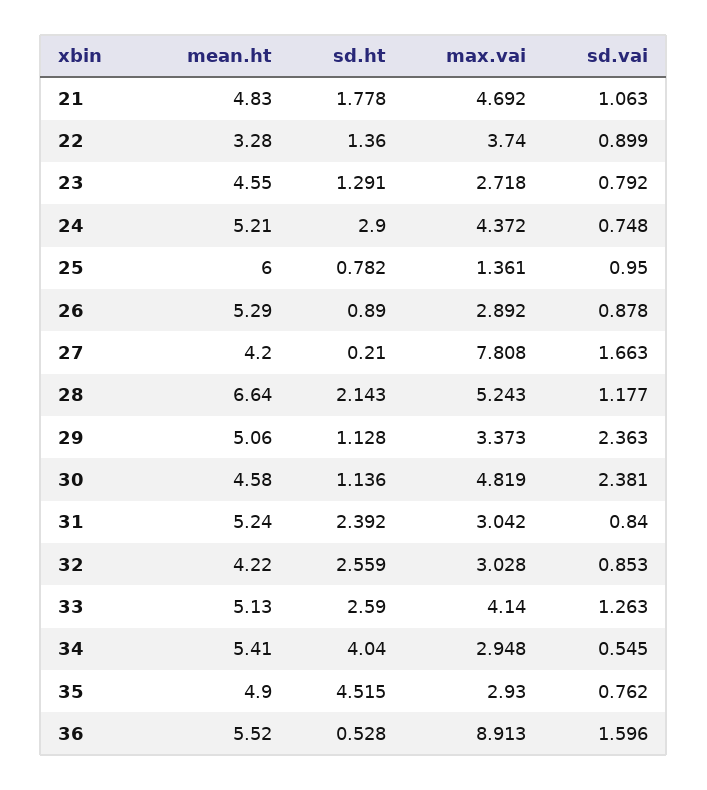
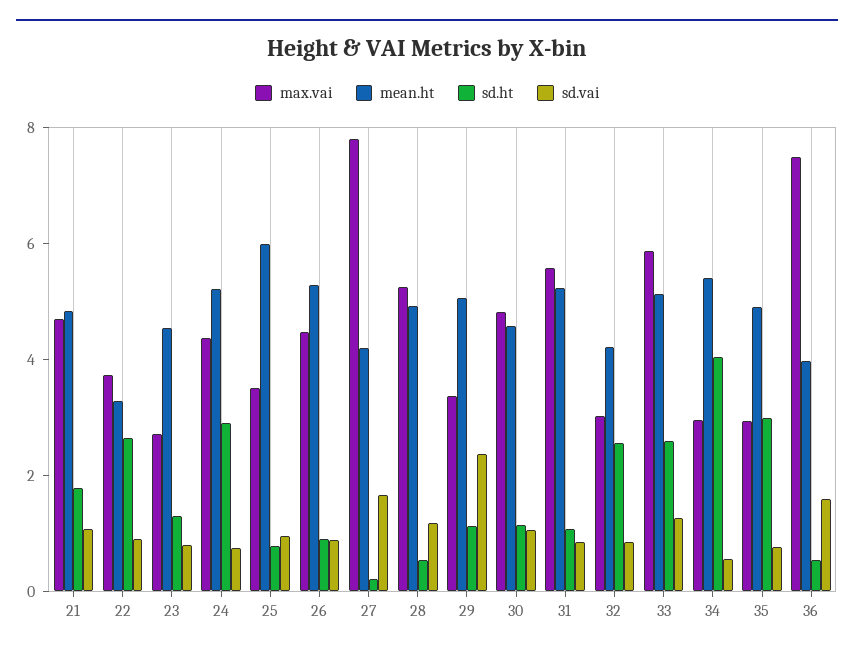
sd.ht, 22: 1.36 -> 2.5
max.vai, 25: 1.361 -> 3.5
max.vai, 26: 2.892 -> 4.5
mean.ht, 28: 6.64 -> 5
sd.ht, 28: 2.143 -> 0.5
sd.vai, 30: 2.381 -> 1
sd.ht, 31: 2.392 -> 1
max.vai, 31: 3.042 -> 5.5
max.vai, 33: 4.14 -> 6
sd.ht, 35: 4.515 -> 3
mean.ht, 36: 5.52 -> 4
max.vai, 36: 8.913 -> 7.5

